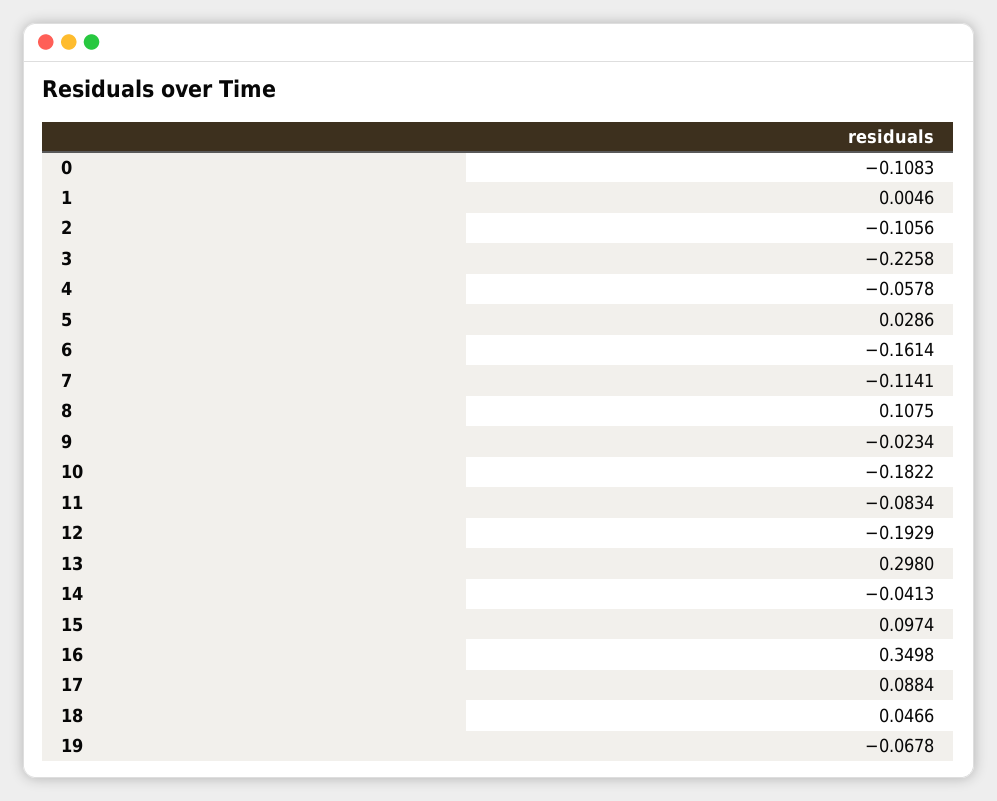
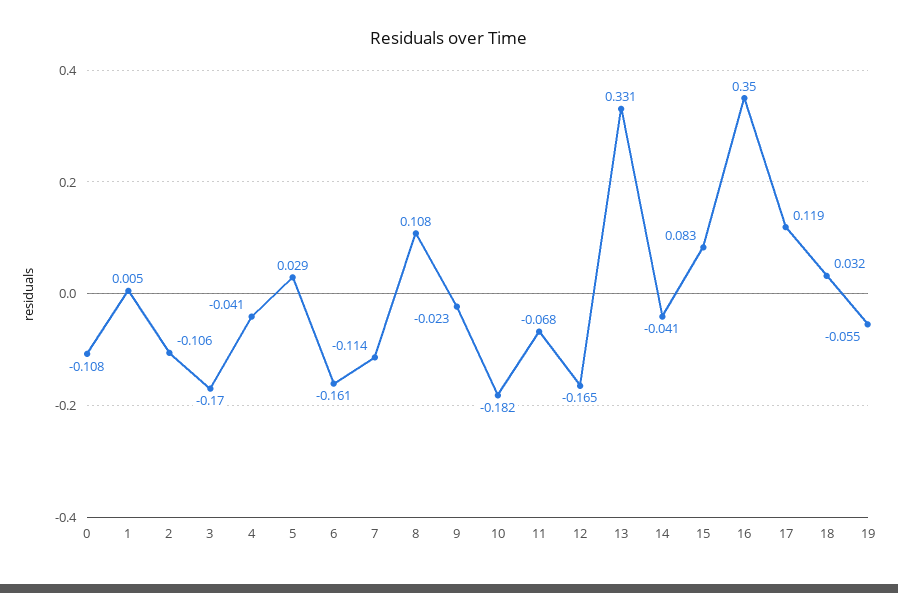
3: -0.2258 -> -0.17
4: -0.0578 -> -0.041
11: -0.0834 -> -0.068
12: -0.1929 -> -0.165
13: 0.298 -> 0.331
15: 0.0974 -> 0.083
17: 0.0884 -> 0.119
18: 0.0466 -> 0.032
19: -0.0678 -> -0.055

